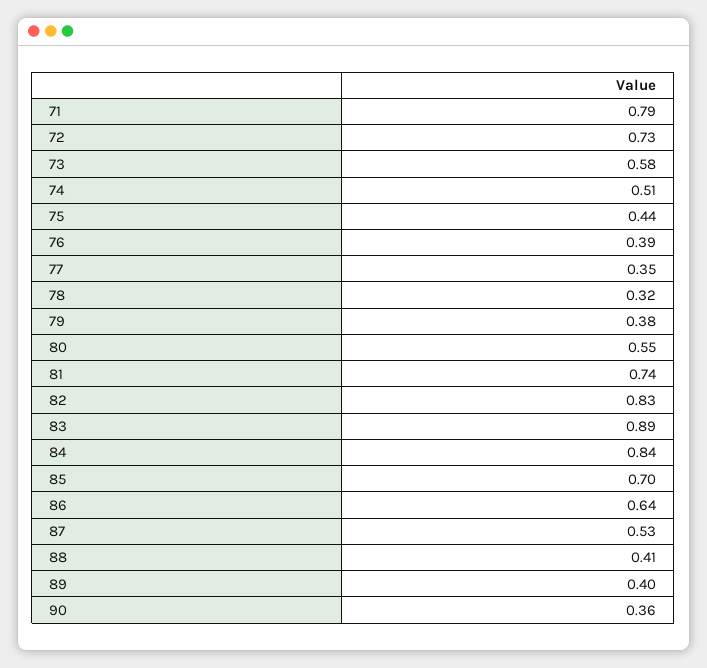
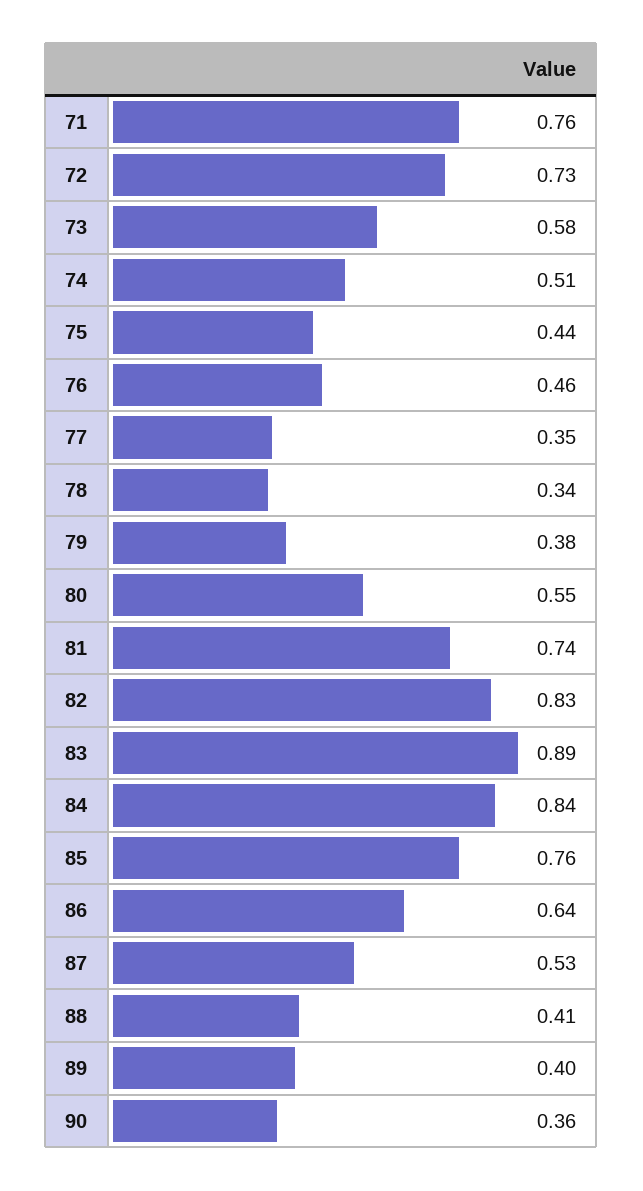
71: 0.79 -> 0.76
76: 0.39 -> 0.46
78: 0.32 -> 0.34
85: 0.7 -> 0.76

